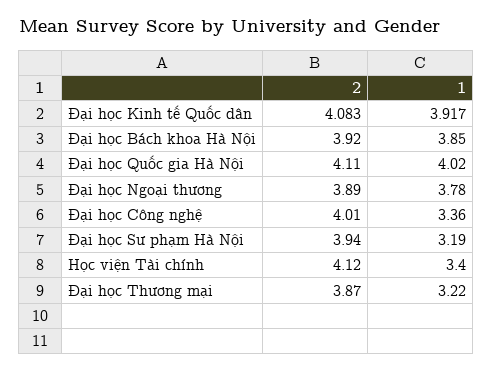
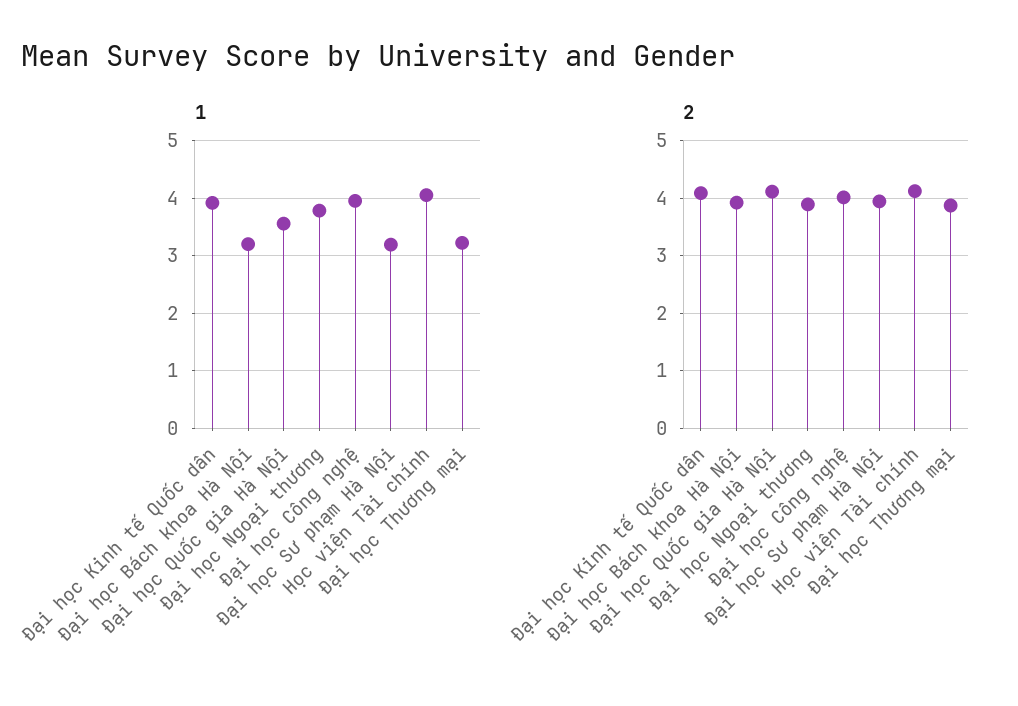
1, Đại học Bách khoa Hà Nội: 3.85 -> 3.2
1, Đại học Quốc gia Hà Nội: 4.02 -> 3.6
1, Đại học Công nghệ: 3.36 -> 4
1, Học viện Tài chính: 3.4 -> 4

